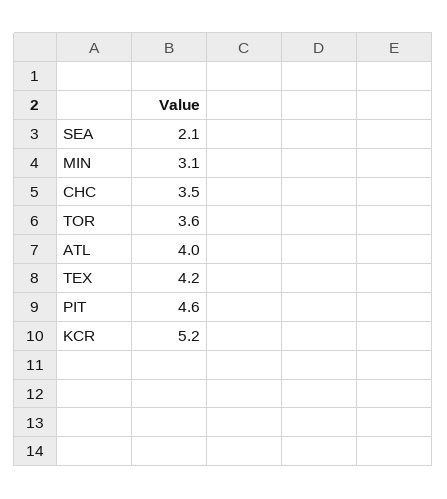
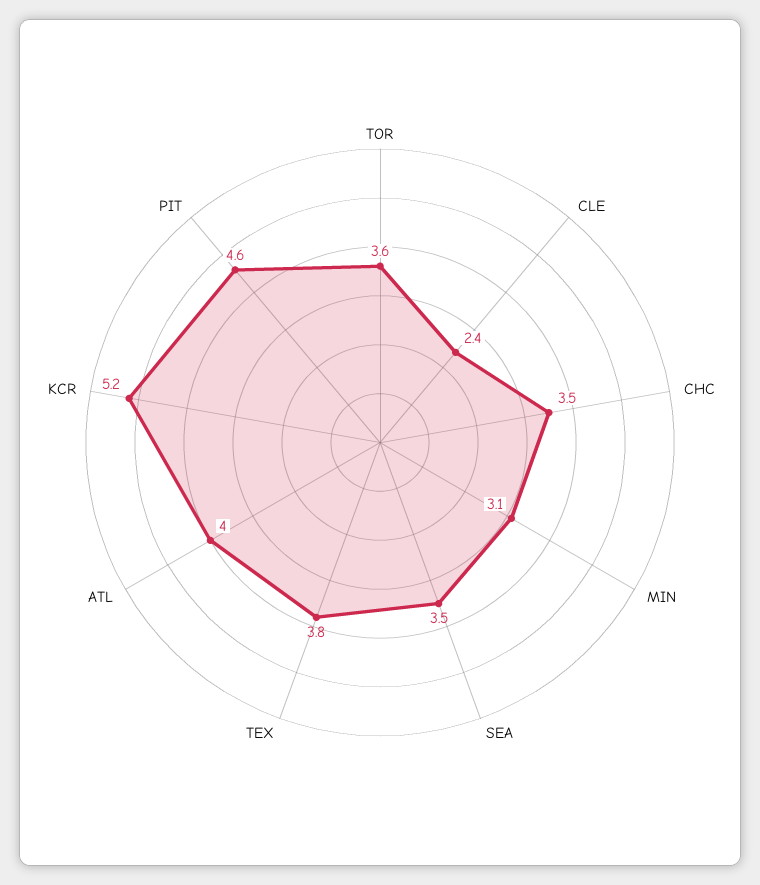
SEA: 2.1 -> 3.5
TEX: 4.2 -> 3.8
CLE: none -> 2.4

